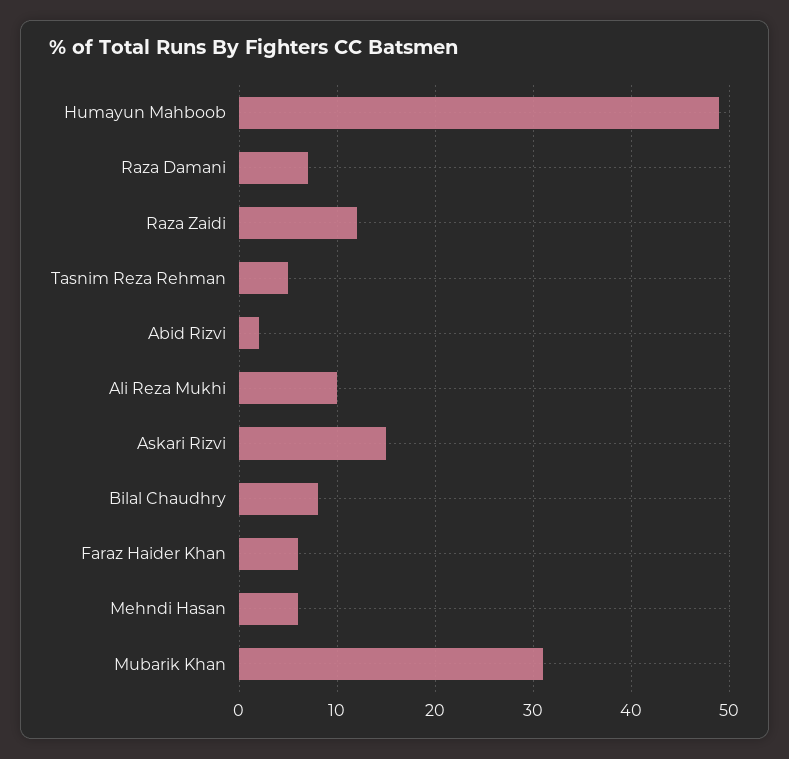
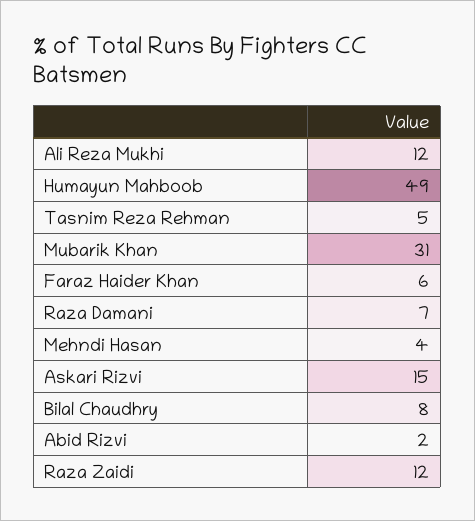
Ali Reza Mukhi: 10 -> 12
Mehndi Hasan: 6 -> 4

